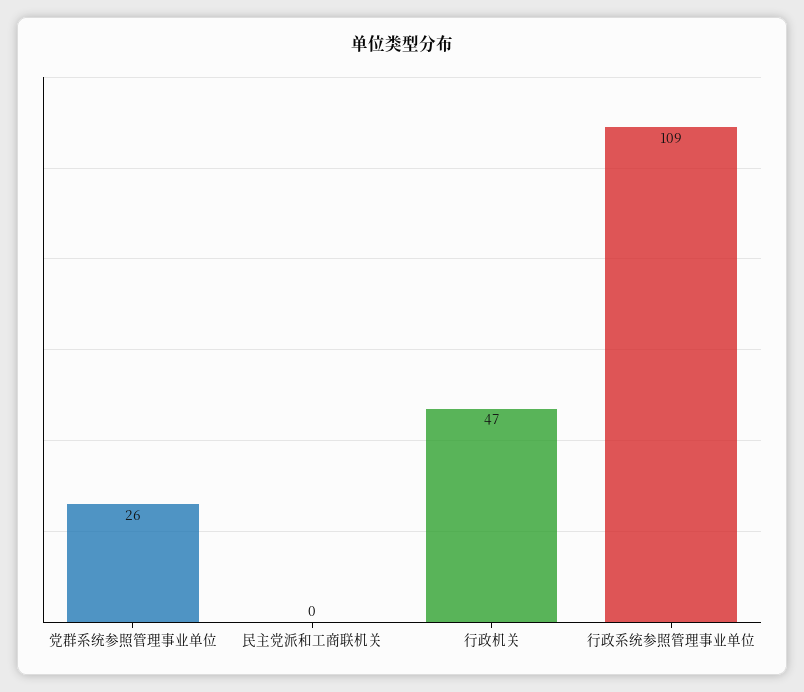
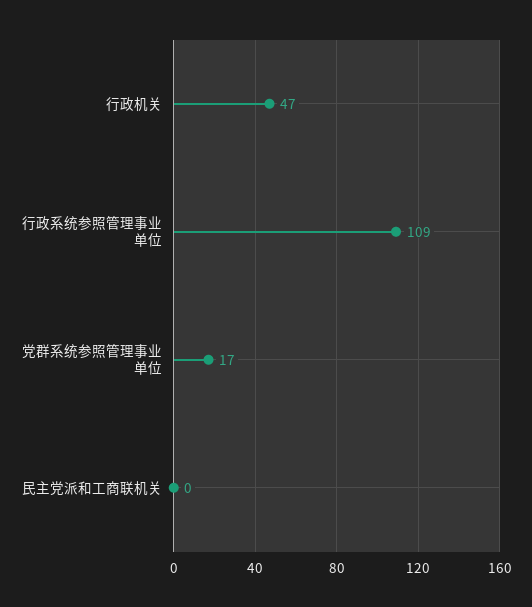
党群系统参照管理事业单位: 26 -> 17

